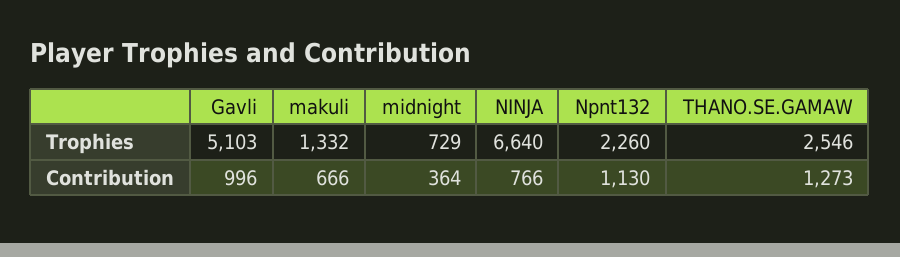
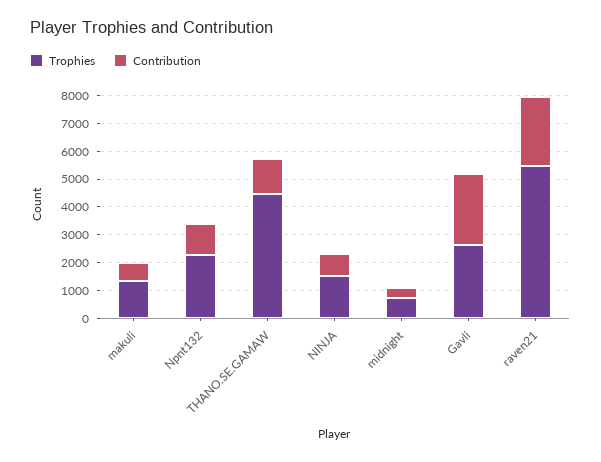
Trophies, Gavli: 5103 -> 2500
Trophies, NINJA: 6640 -> 1500
Trophies, THANO.SE.GAMAW: 2546 -> 4500
Contribution, Gavli: 996 -> 2500
Trophies, raven21: none -> 5500
Contribution, raven21: none -> 2500

